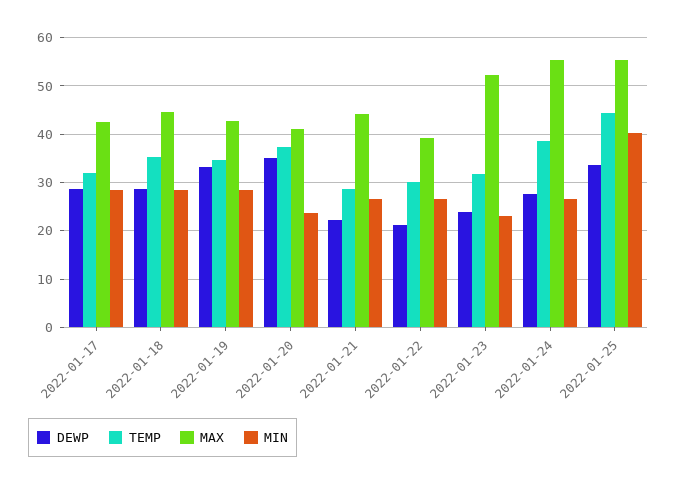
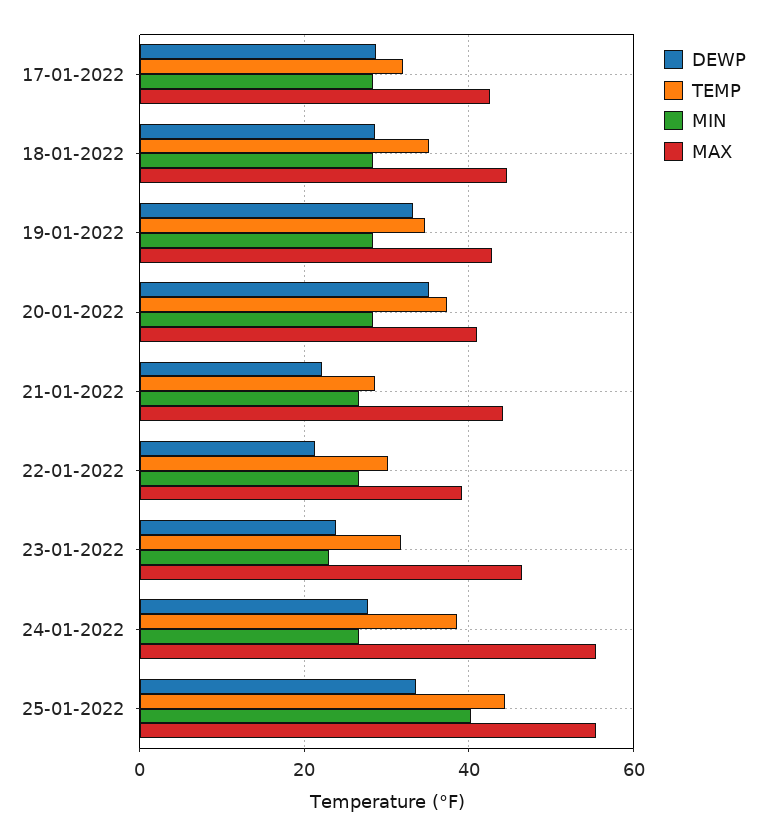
MIN, 2022-01-20: 24 -> 28
MAX, 2022-01-23: 52 -> 46

